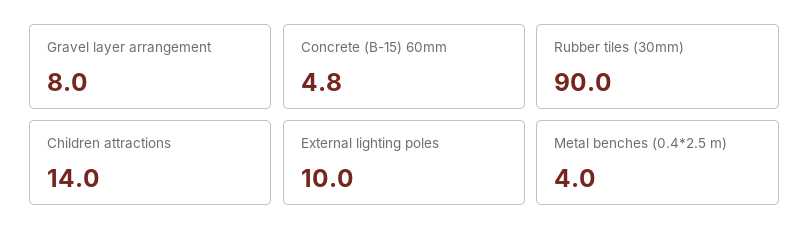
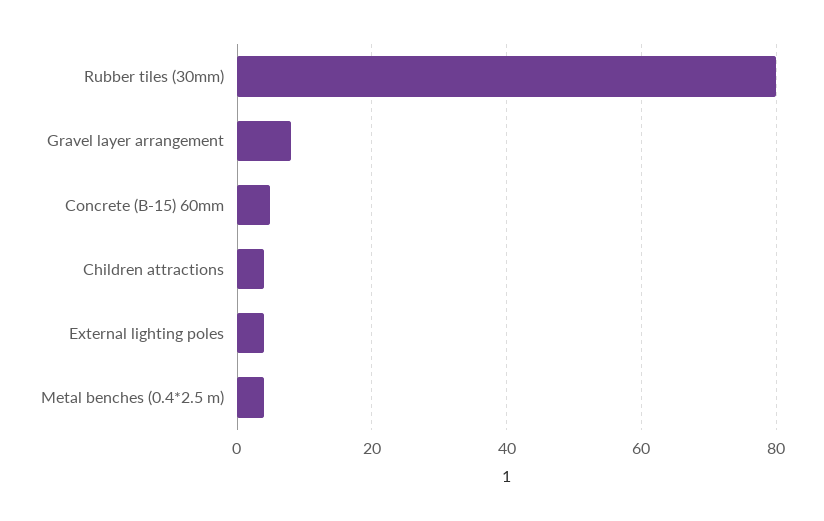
Rubber tiles (30mm): 90 -> 80
Children attractions: 14 -> 4
External lighting poles: 10 -> 4

